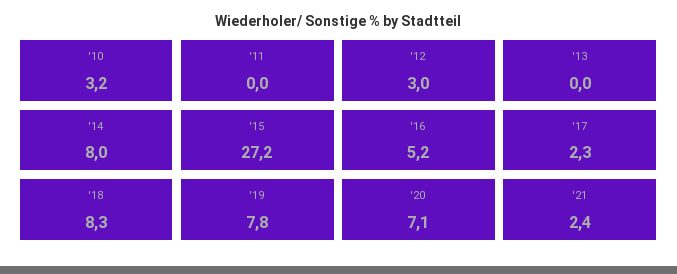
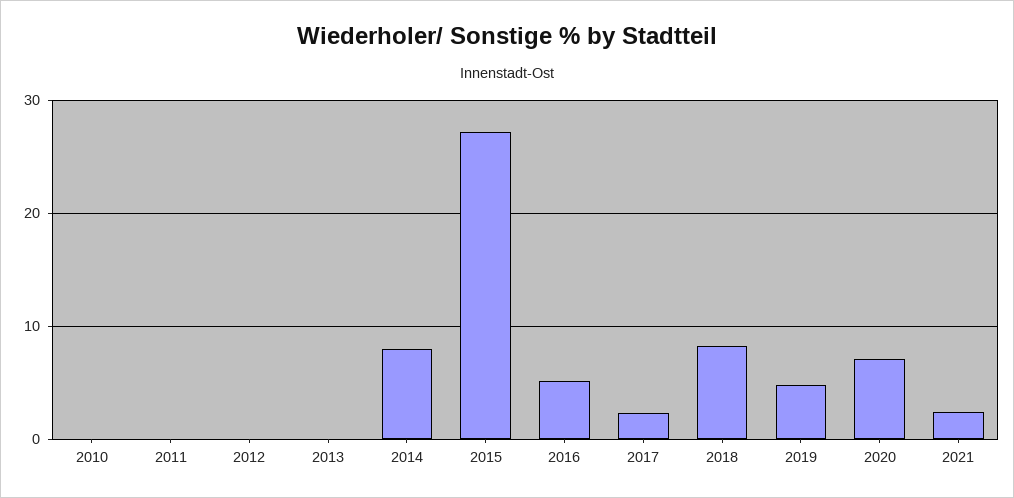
'10: 3.2 -> 0
'12: 3 -> 0
'19: 7.8 -> 5

